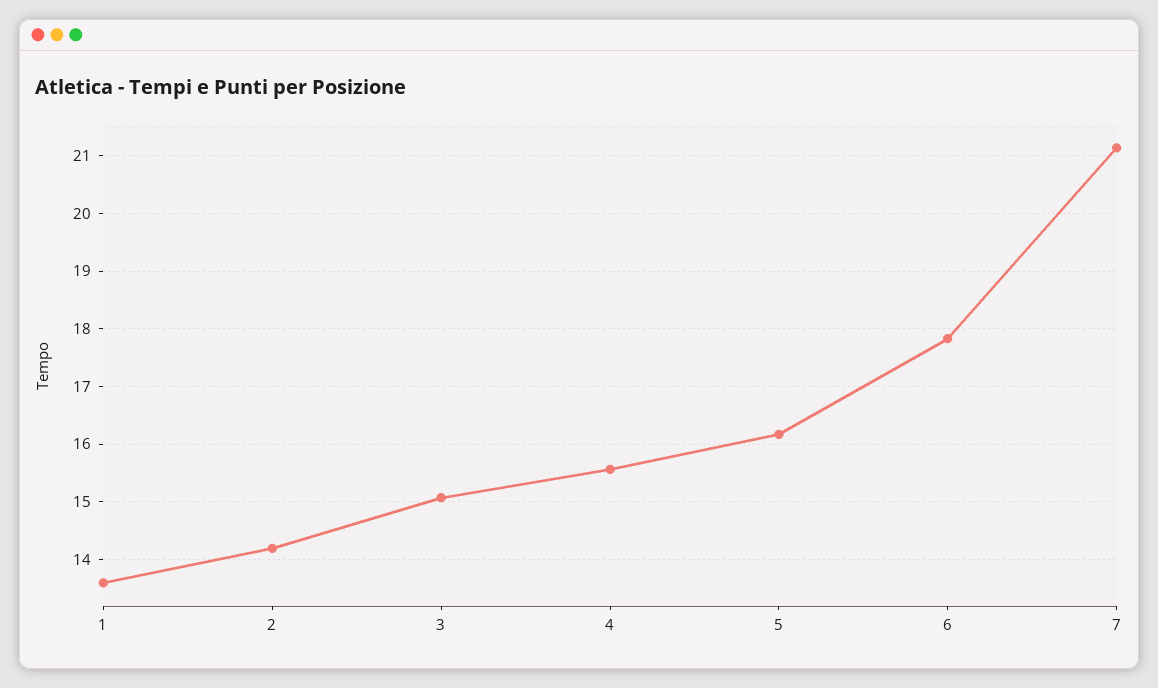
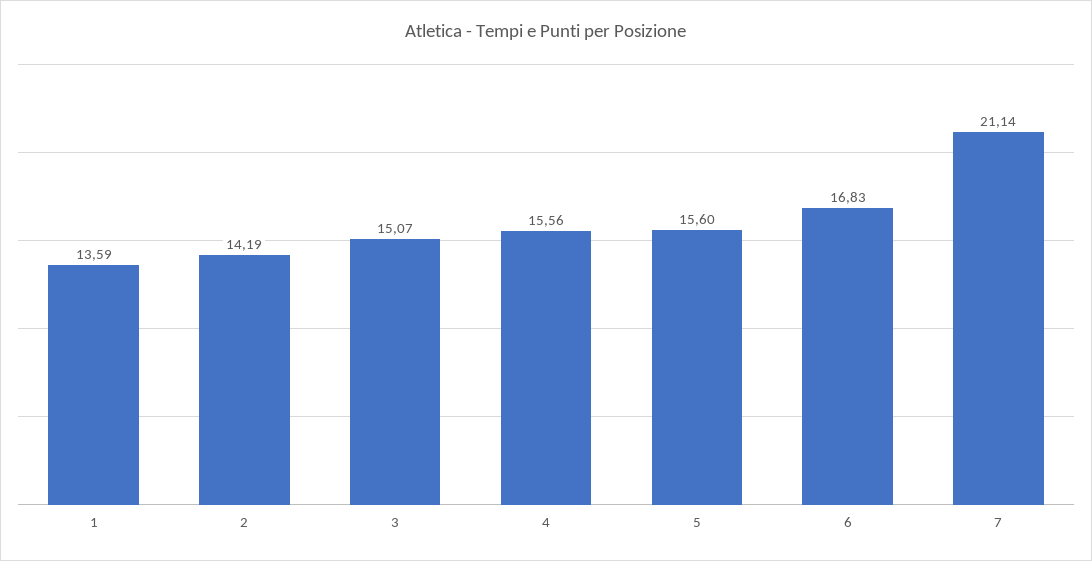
5: 16.2 -> 15.6
6: 17.8 -> 16.83

